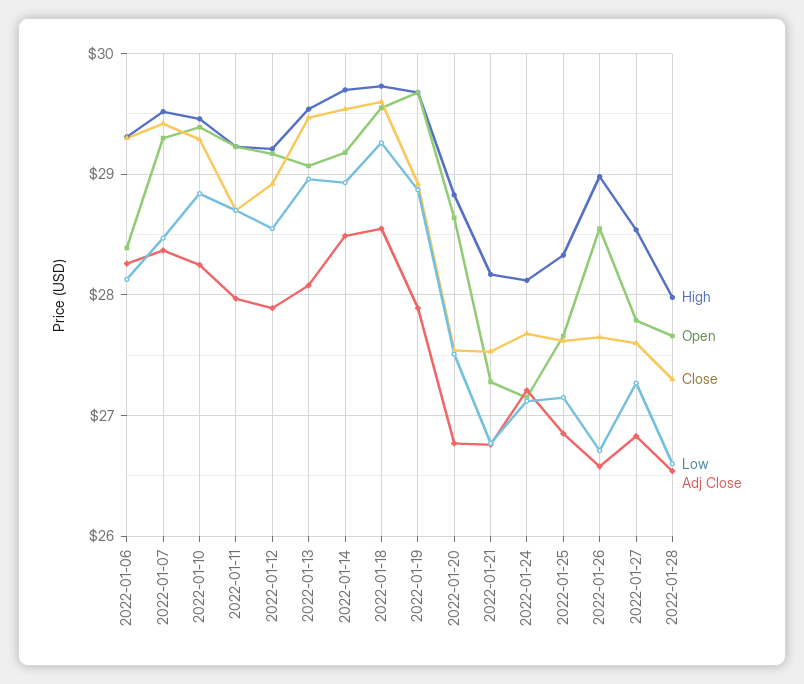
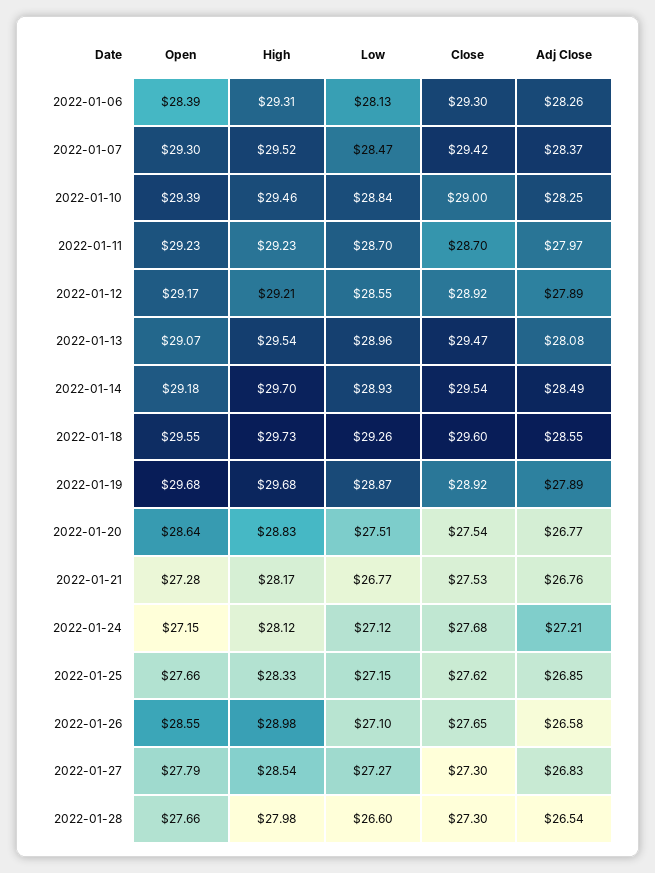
Close, 2022-01-10: 29.3 -> 29
Low, 2022-01-26: 26.7 -> 27.1
Close, 2022-01-27: 27.6 -> 27.3

